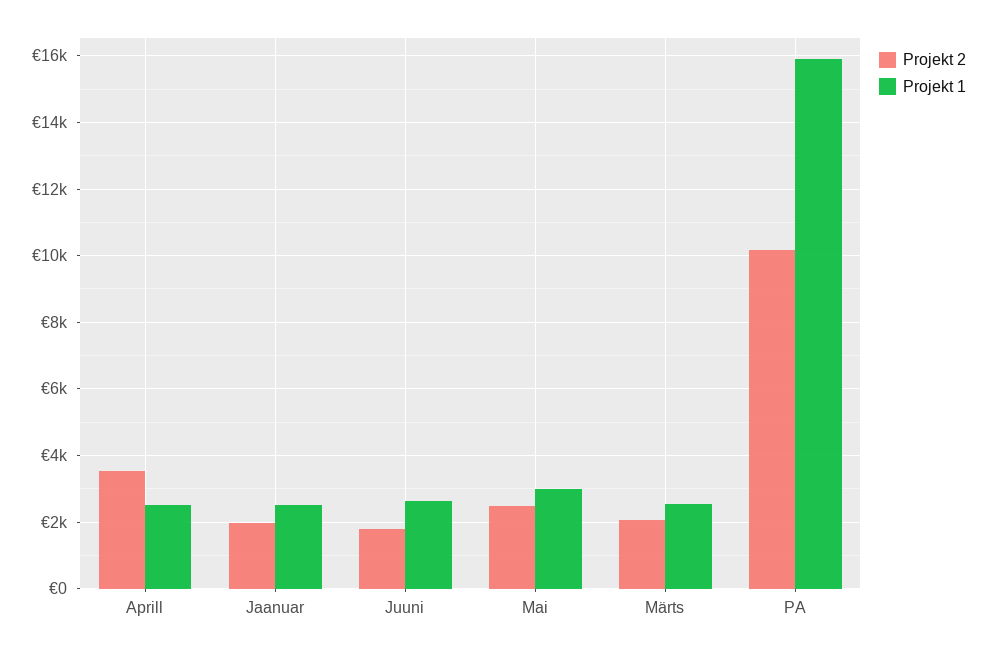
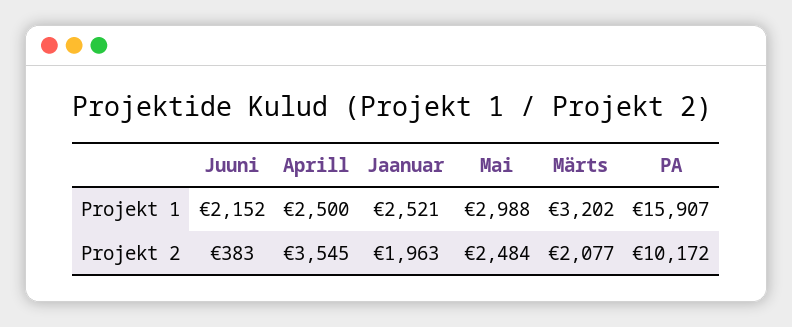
Projekt 2, Juuni: 1800 -> 383
Projekt 1, Juuni: 2600 -> 2152
Projekt 1, Märts: 2600 -> 3202

